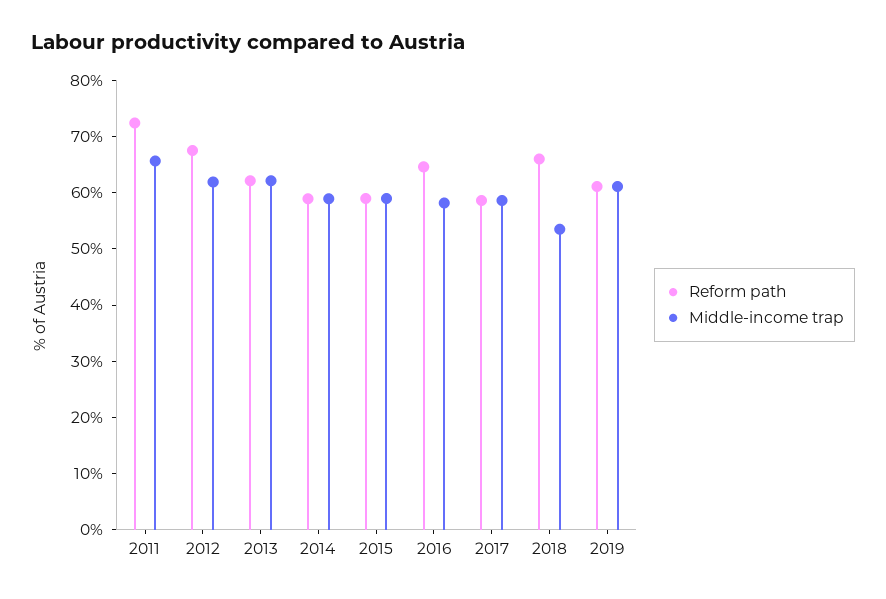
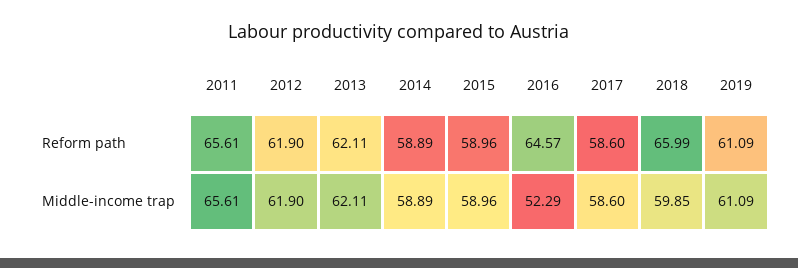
Reform path, 2011: 72 -> 65.61
Reform path, 2012: 68 -> 61.9
Middle-income trap, 2016: 58 -> 52.29
Middle-income trap, 2018: 54 -> 59.85

